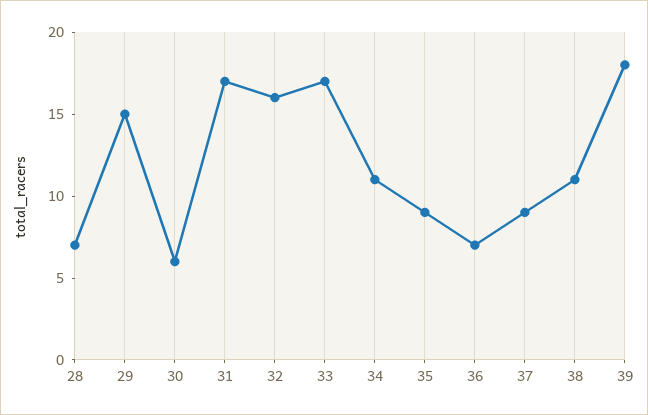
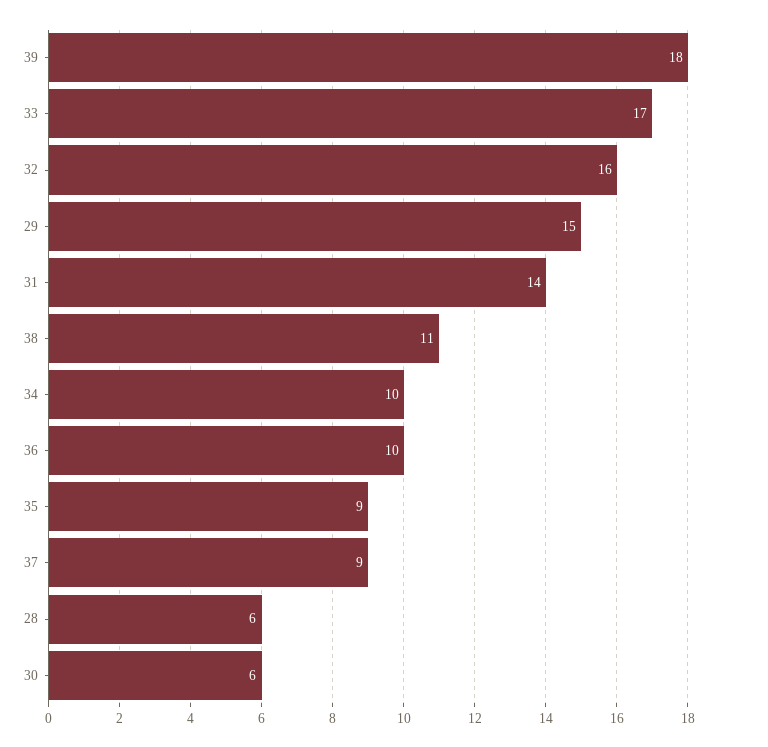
28: 7 -> 6
31: 17 -> 14
34: 11 -> 10
36: 7 -> 10

